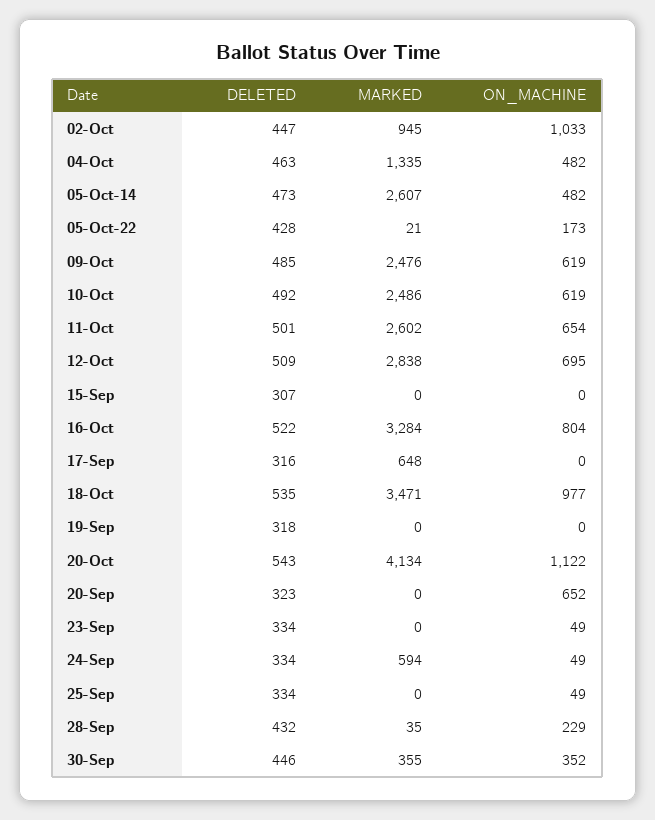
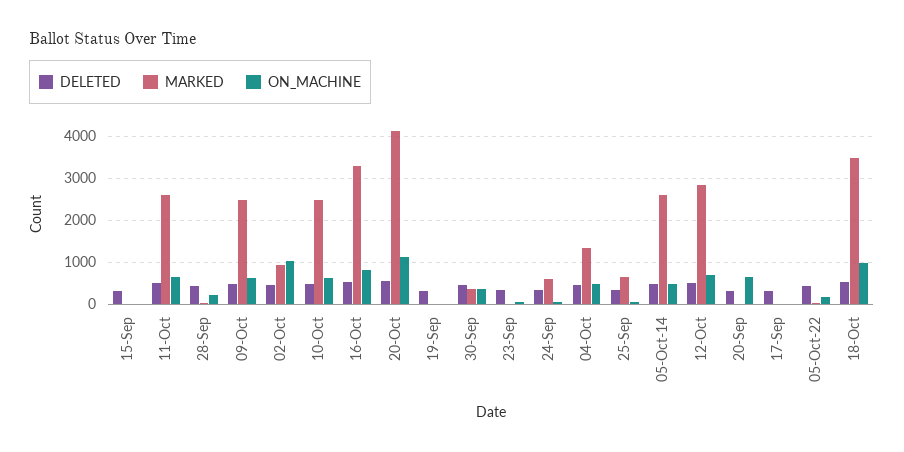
MARKED, 17-Sep: 648 -> 0
MARKED, 25-Sep: 0 -> 600

